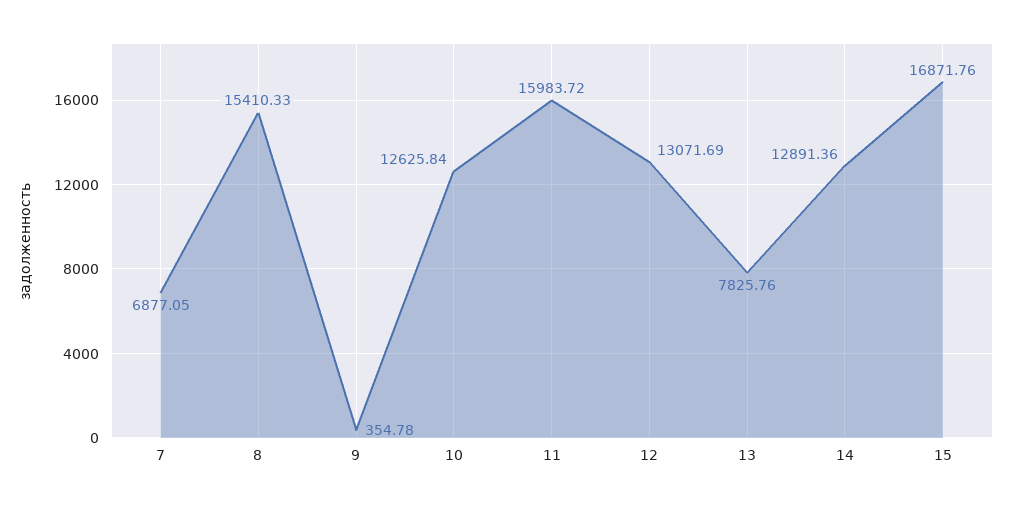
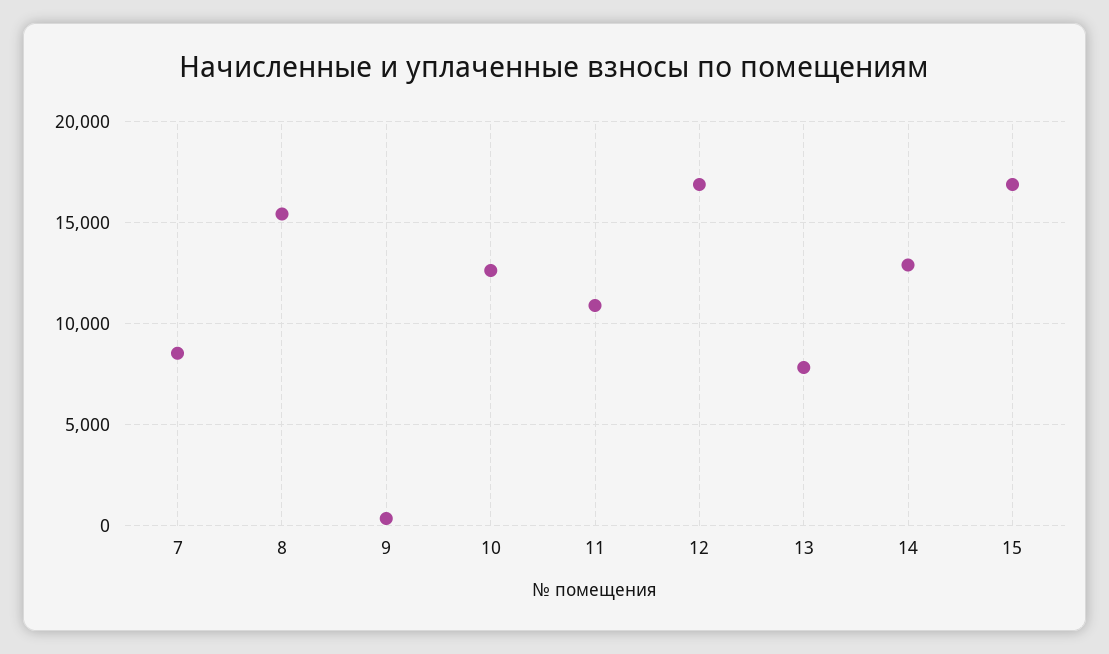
7: 6877.05 -> 8500
11: 15983.72 -> 11000
12: 13071.69 -> 17000

